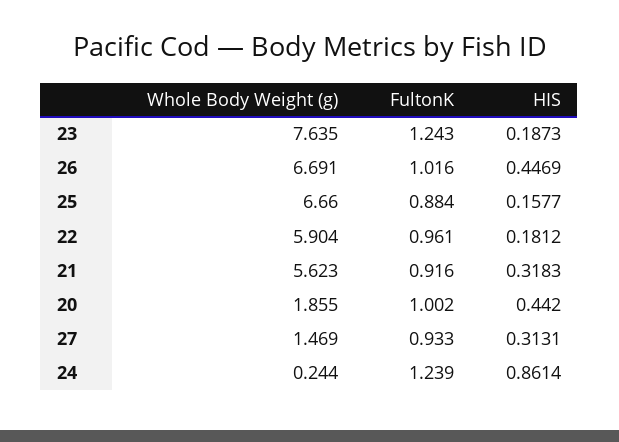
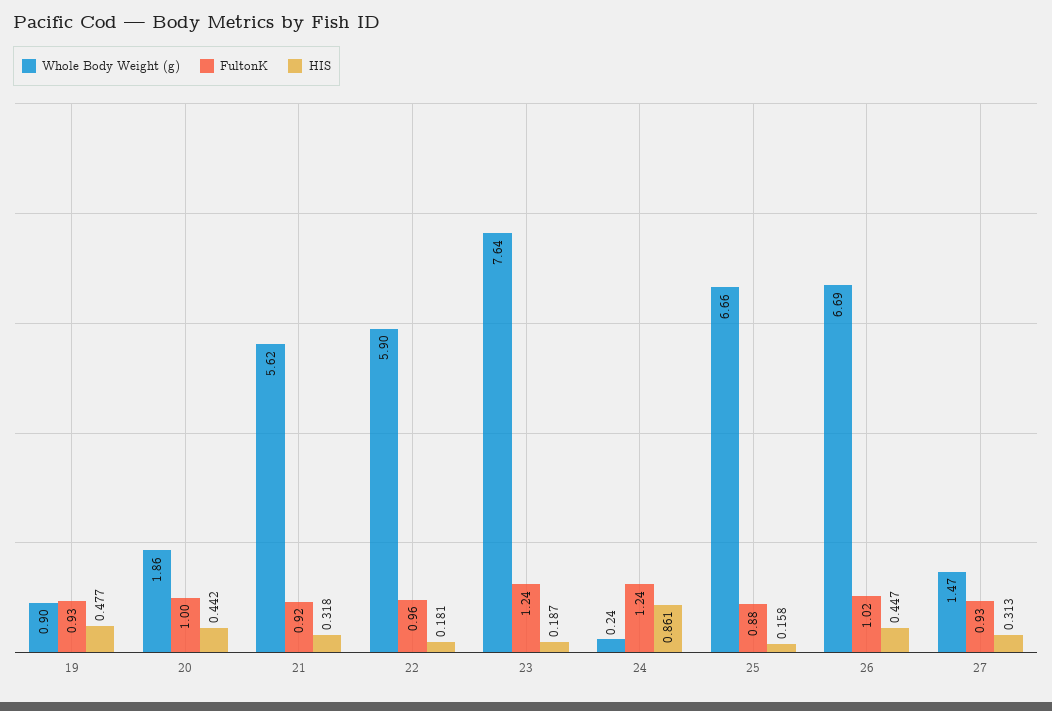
Whole Body Weight (g), 19: none -> 0.9
FultonK, 19: none -> 0.93
HIS, 19: none -> 0.477

